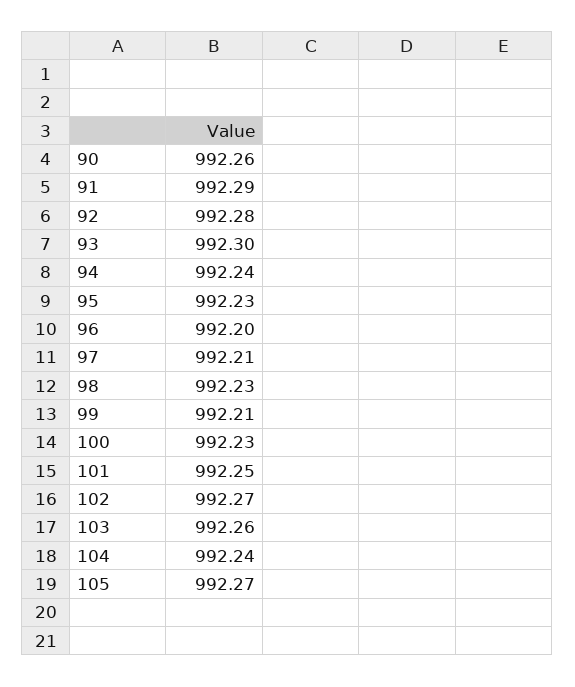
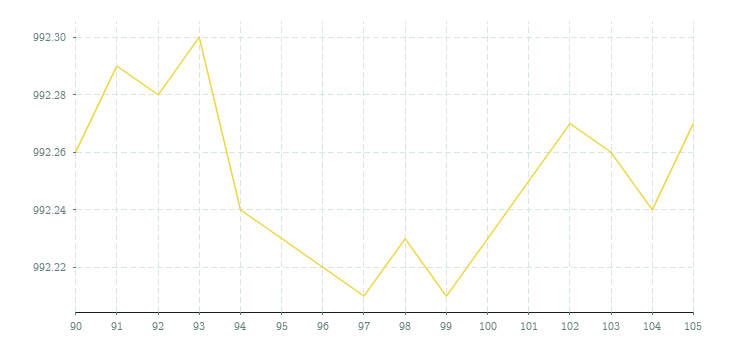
96: 992.2 -> 992.22

